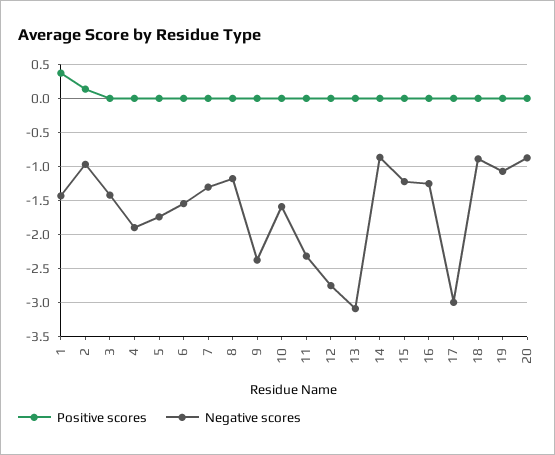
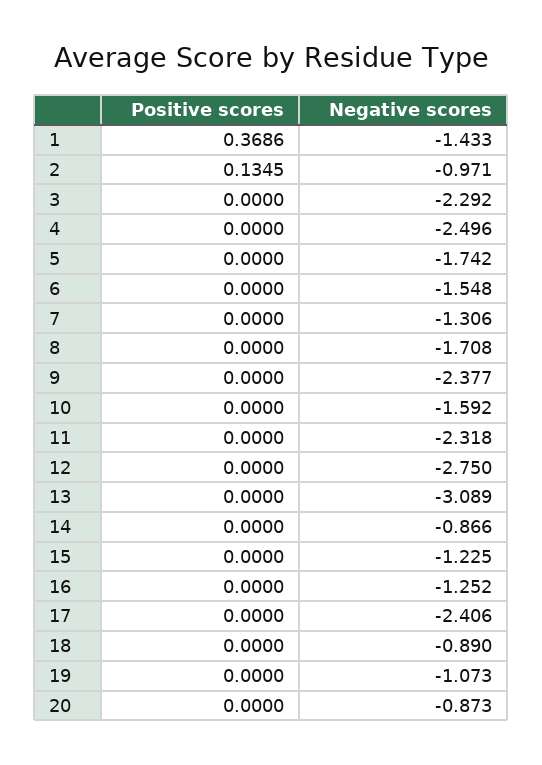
Negative scores, 3: -1.4 -> -2.292
Negative scores, 4: -1.9 -> -2.496
Negative scores, 8: -1.2 -> -1.708
Negative scores, 17: -3 -> -2.406

